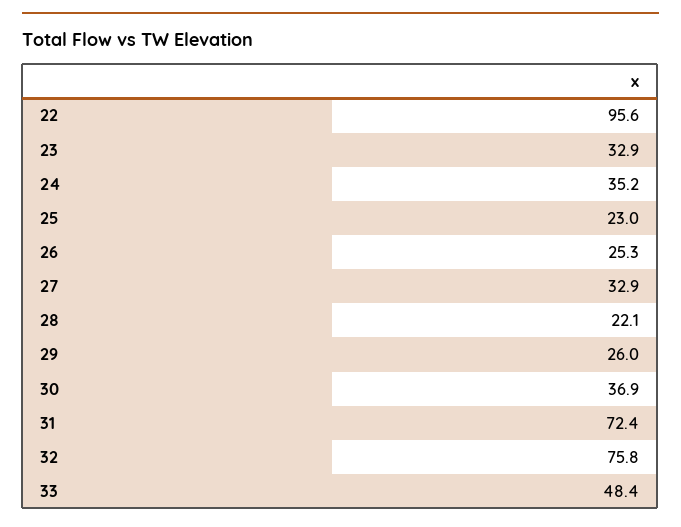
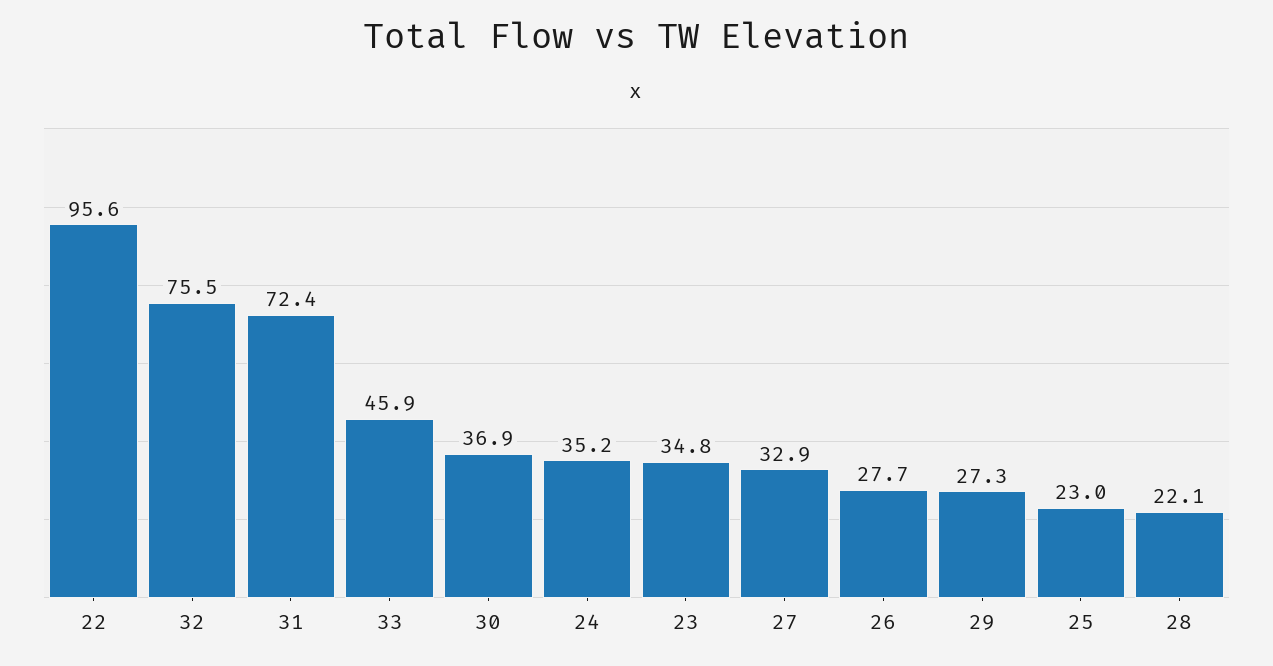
23: 32.9 -> 34.8
26: 25.3 -> 27.7
29: 26 -> 27.3
32: 75.8 -> 75.5
33: 48.4 -> 45.9

